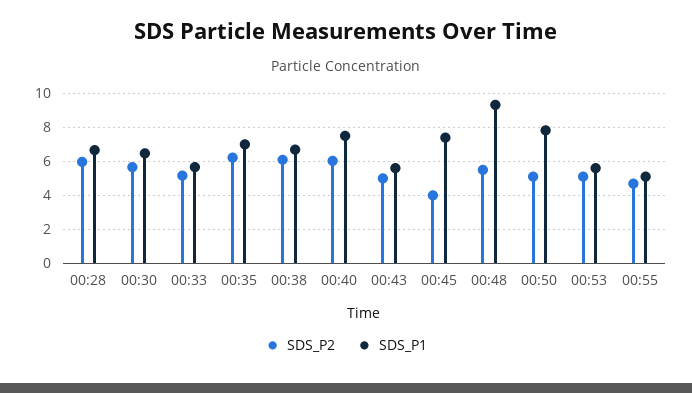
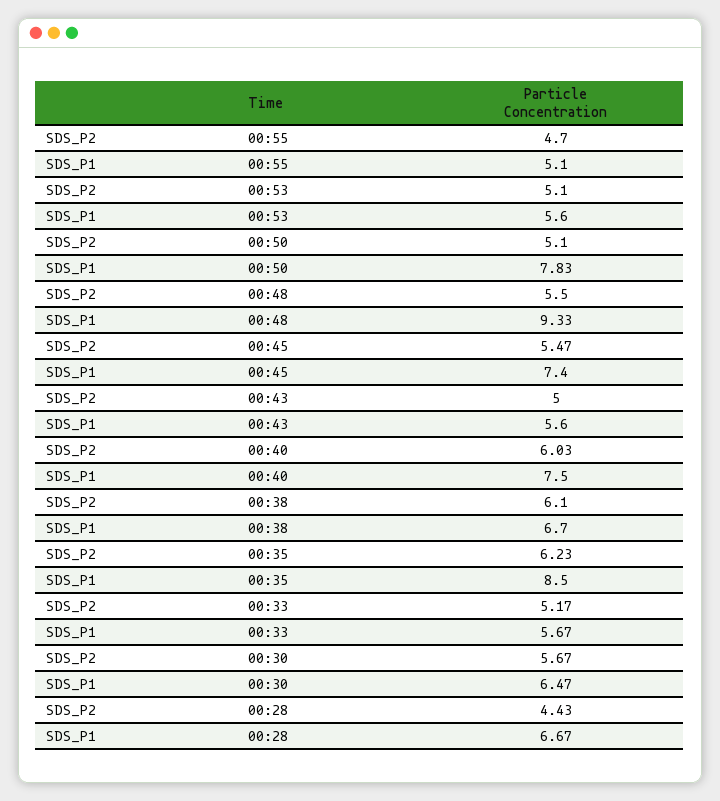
SDS_P2, 00:28: 6 -> 4.43
SDS_P1, 00:35: 7 -> 8.5
SDS_P2, 00:45: 4 -> 5.47

